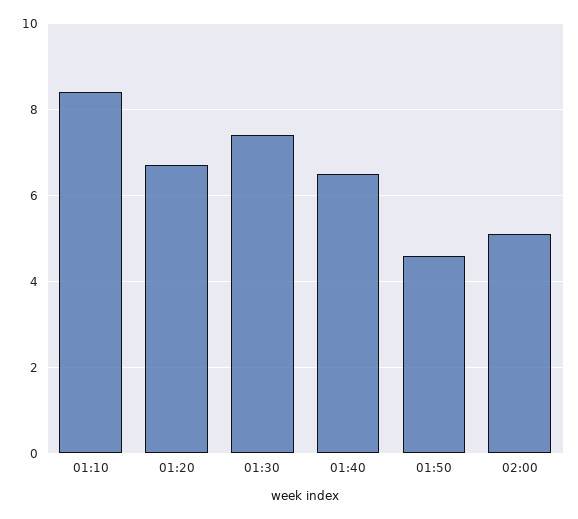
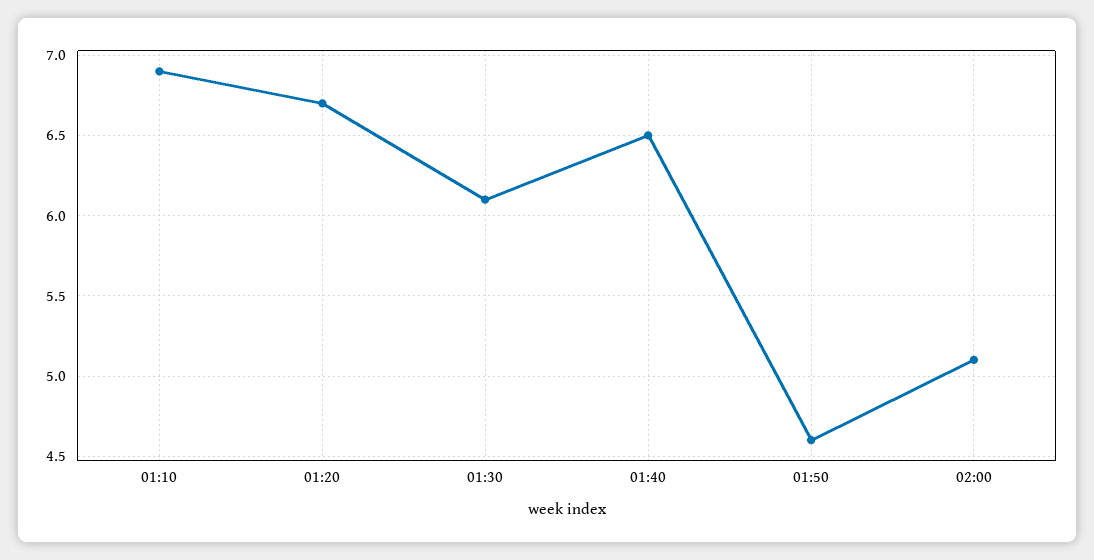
01:10: 8.5 -> 6.9
01:30: 7.5 -> 6.1

